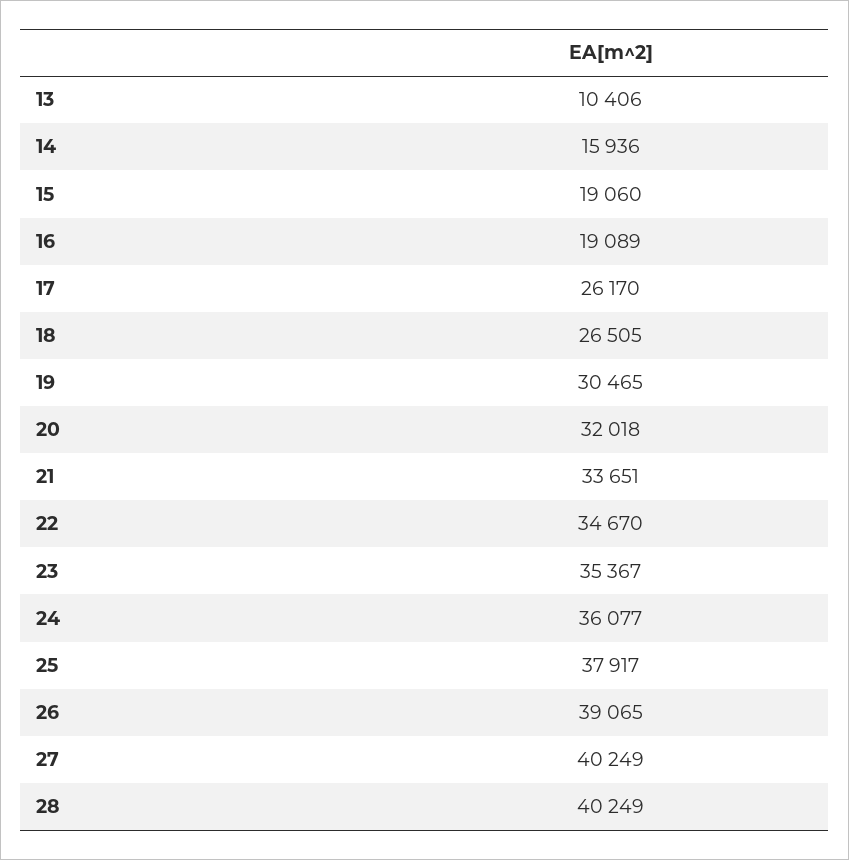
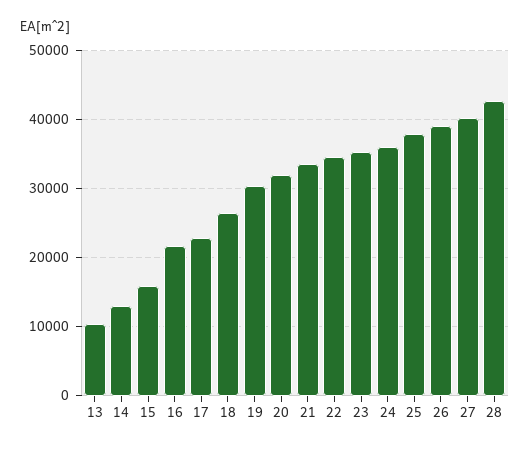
14: 15936 -> 13000
15: 19060 -> 16000
16: 19089 -> 22000
17: 26170 -> 23000
28: 40249 -> 43000

